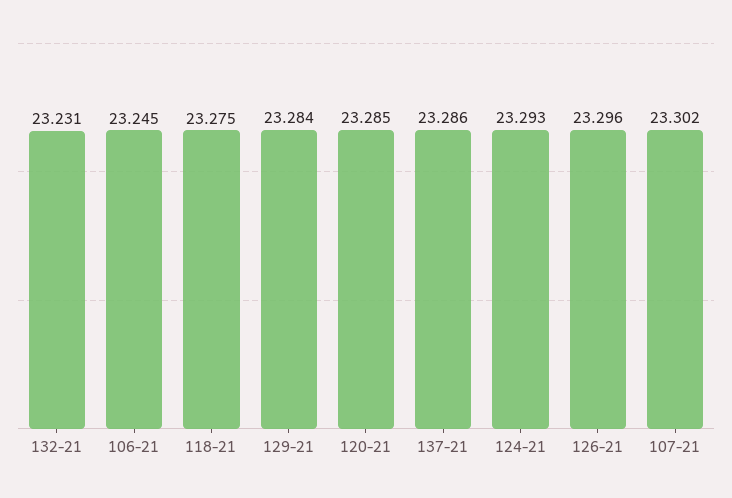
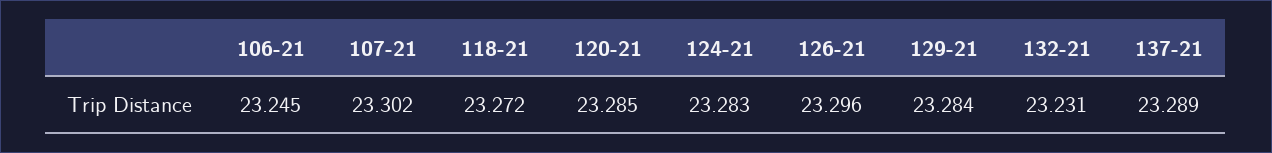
118-21: 23.275 -> 23.272
137-21: 23.286 -> 23.289
124-21: 23.293 -> 23.283

